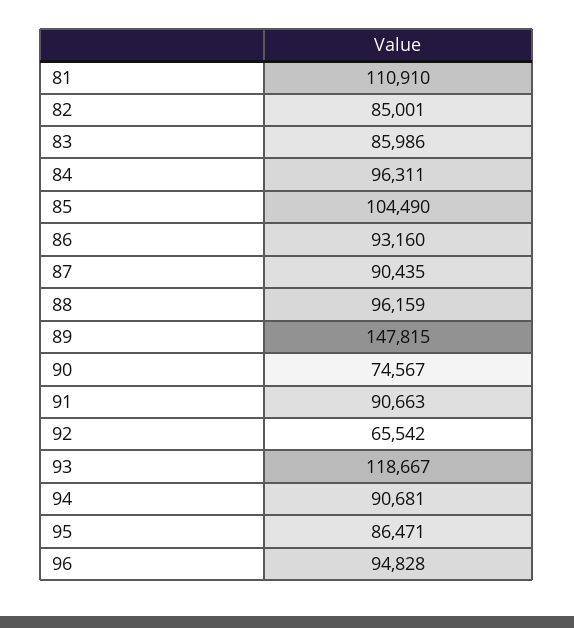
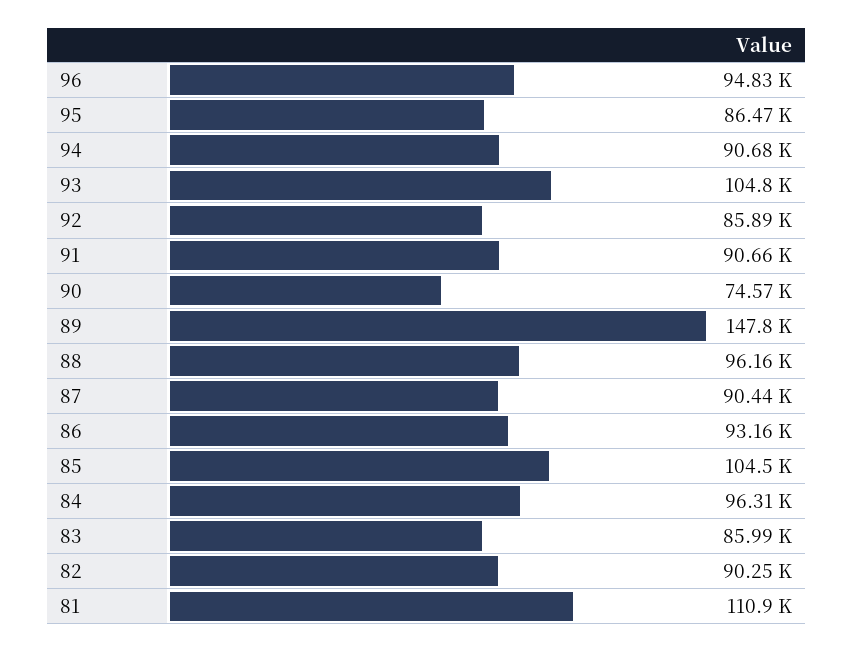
82: 85001 -> 90250
92: 65542 -> 85890
93: 118667 -> 104800

